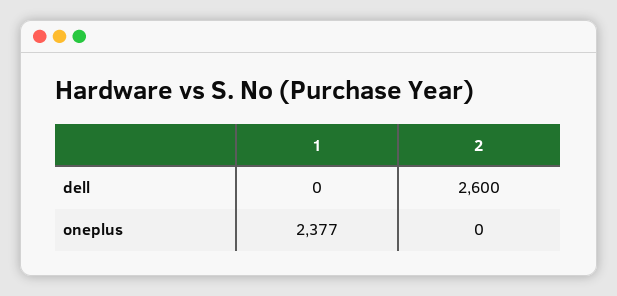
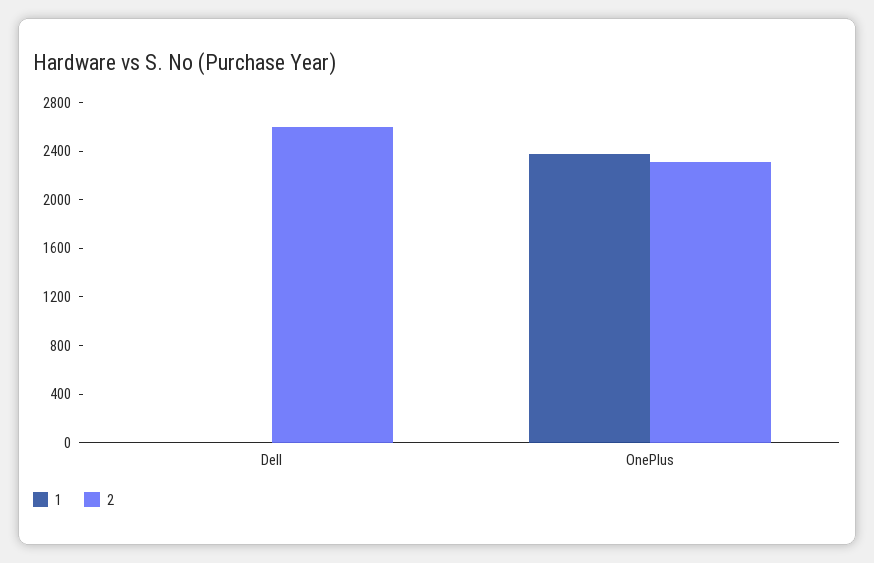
2, oneplus: 0 -> 2300

